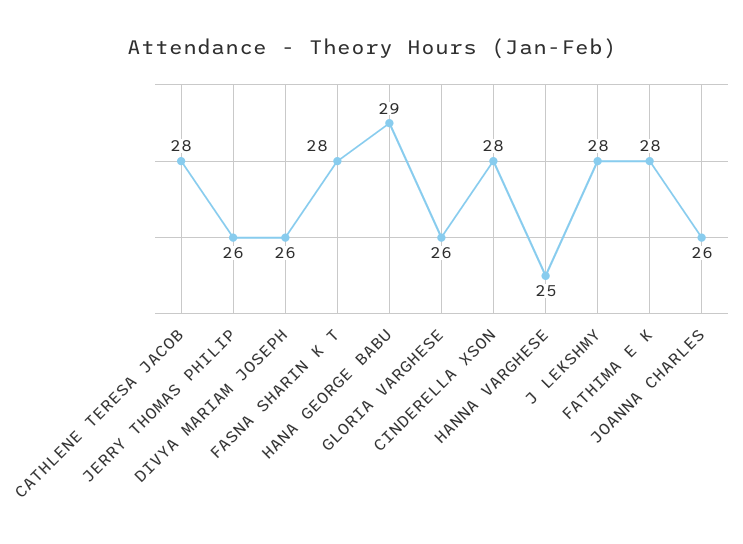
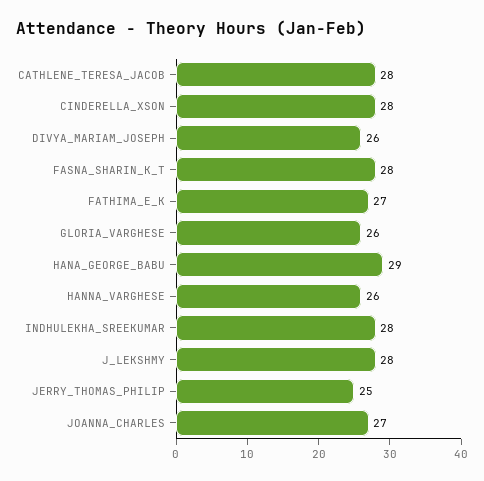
JERRY THOMAS PHILIP: 26 -> 25
HANNA VARGHESE: 25 -> 26
FATHIMA E K: 28 -> 27
JOANNA CHARLES: 26 -> 27
INDHULEKHA_SREEKUMAR: none -> 28

